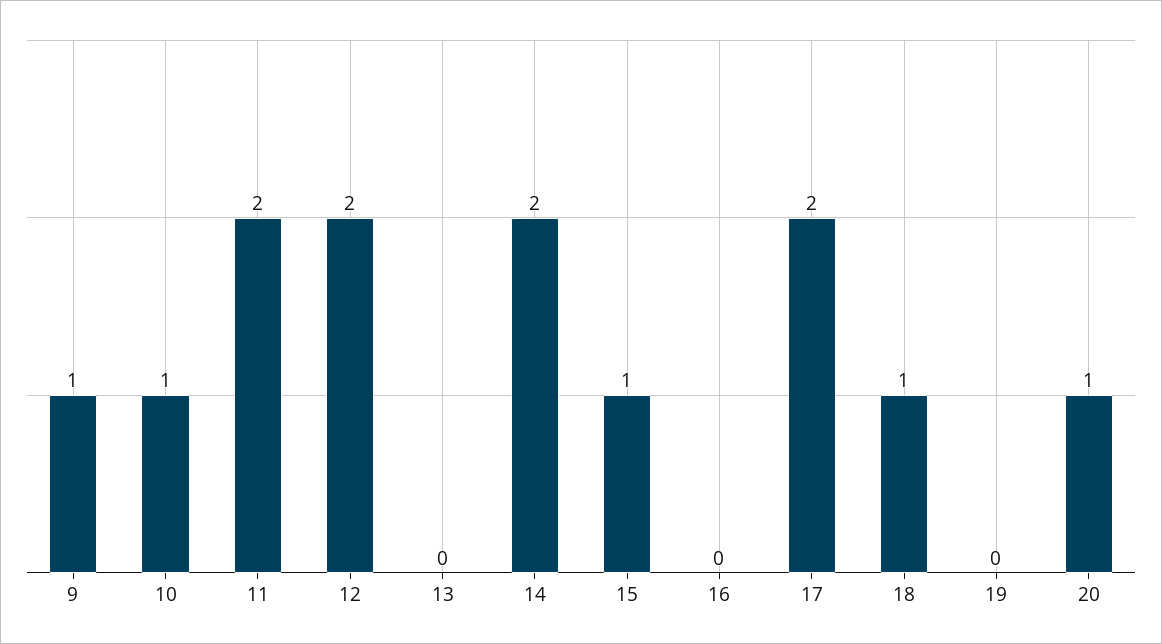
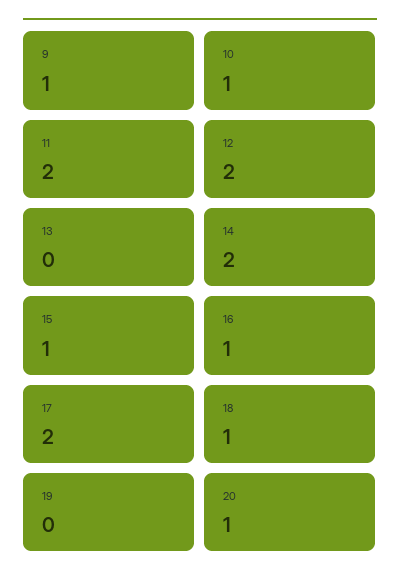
16: 0 -> 1

